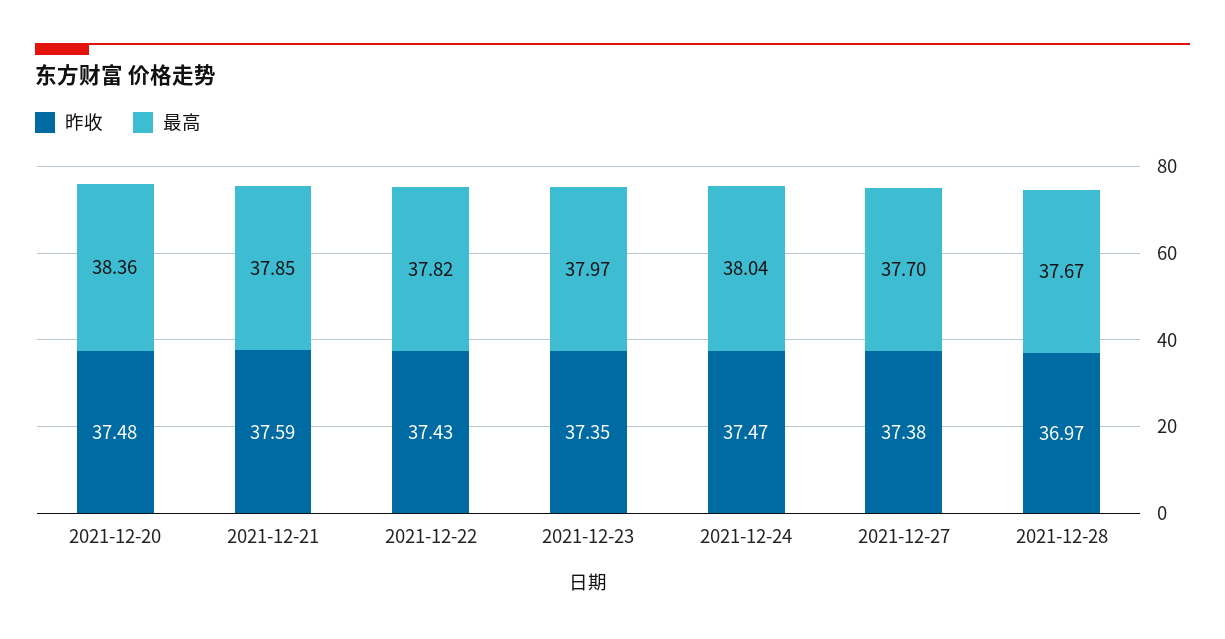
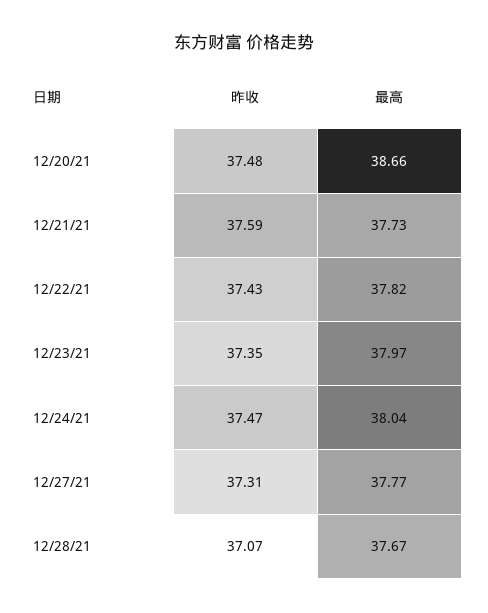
最高, 2021-12-20: 38.36 -> 38.66
最高, 2021-12-21: 37.85 -> 37.73
昨收, 2021-12-27: 37.38 -> 37.31
最高, 2021-12-27: 37.7 -> 37.77
昨收, 2021-12-28: 36.97 -> 37.07

